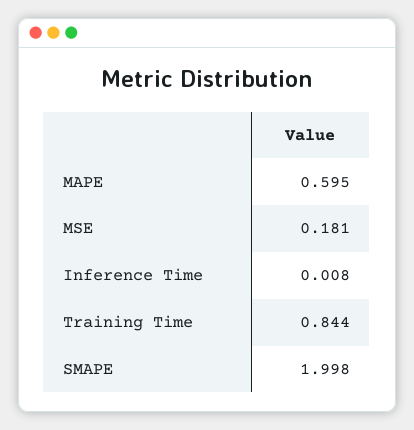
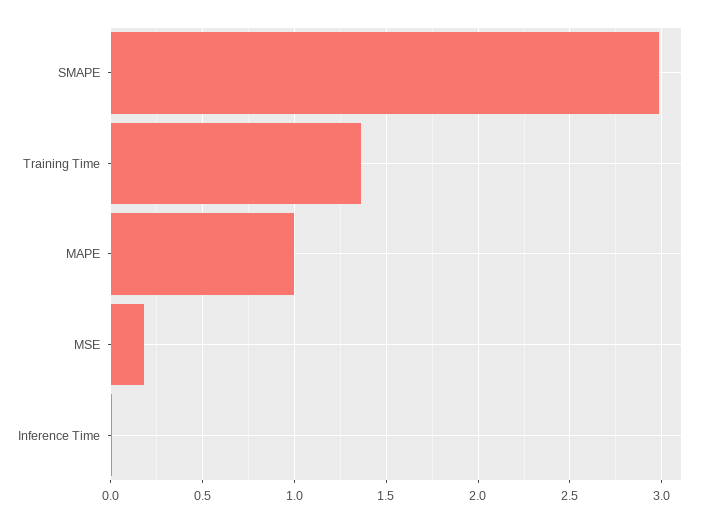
MAPE: 0.595 -> 1
Training Time: 0.844 -> 1.35
SMAPE: 1.998 -> 3

